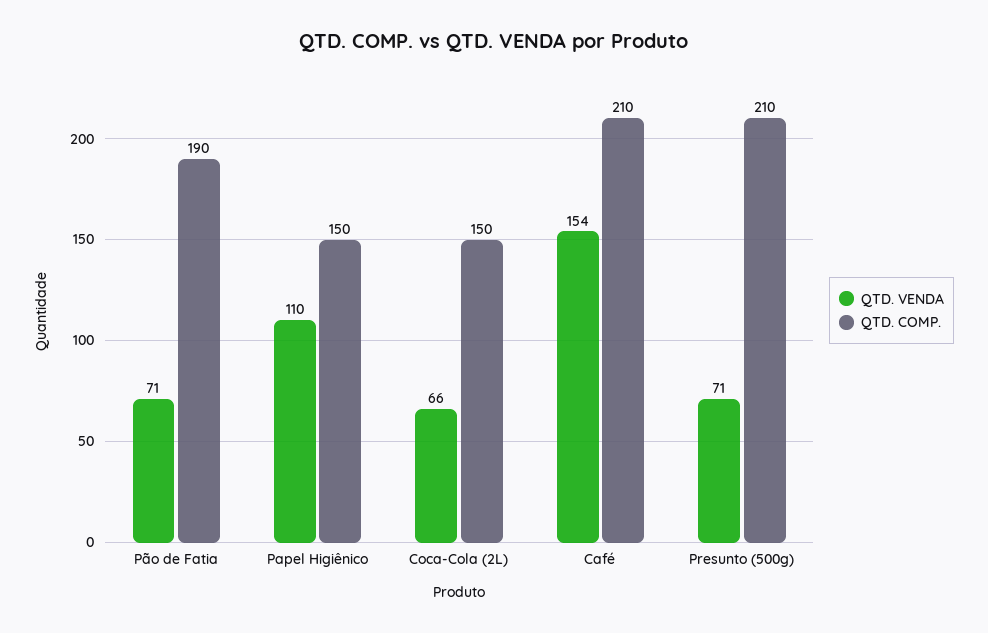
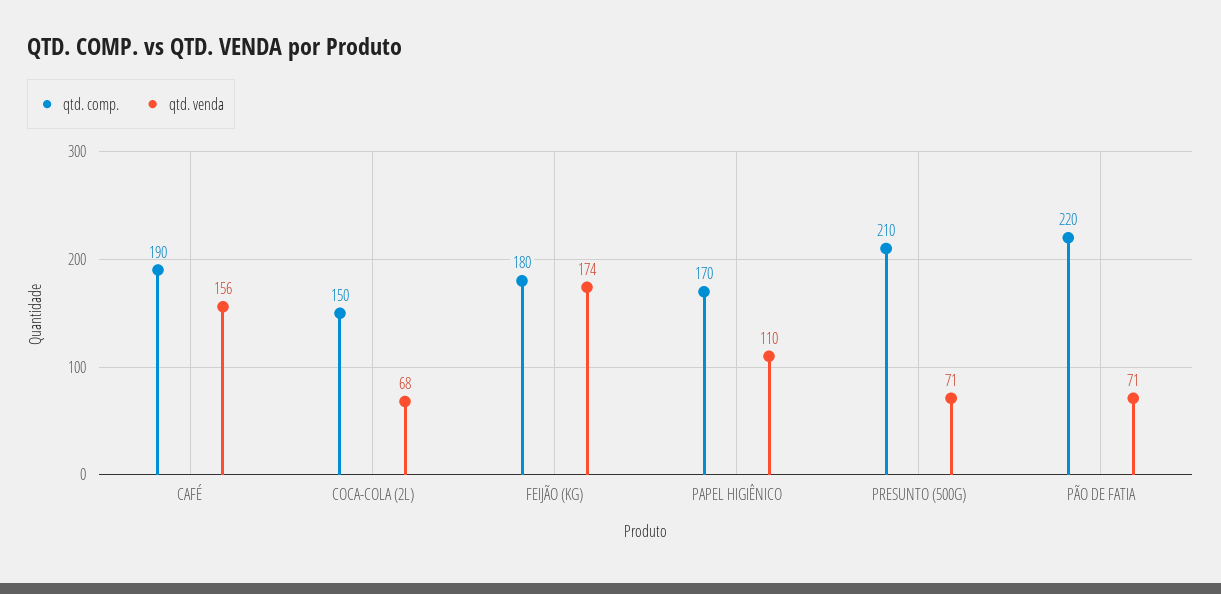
QTD. COMP., Pão de Fatia: 190 -> 220
QTD. COMP., Papel Higiênico: 150 -> 170
QTD. VENDA, Coca-Cola (2L): 66 -> 68
QTD. VENDA, Café: 154 -> 156
QTD. COMP., Café: 210 -> 190
QTD. COMP., FEIJÃO (KG): none -> 180
QTD. VENDA, FEIJÃO (KG): none -> 174

